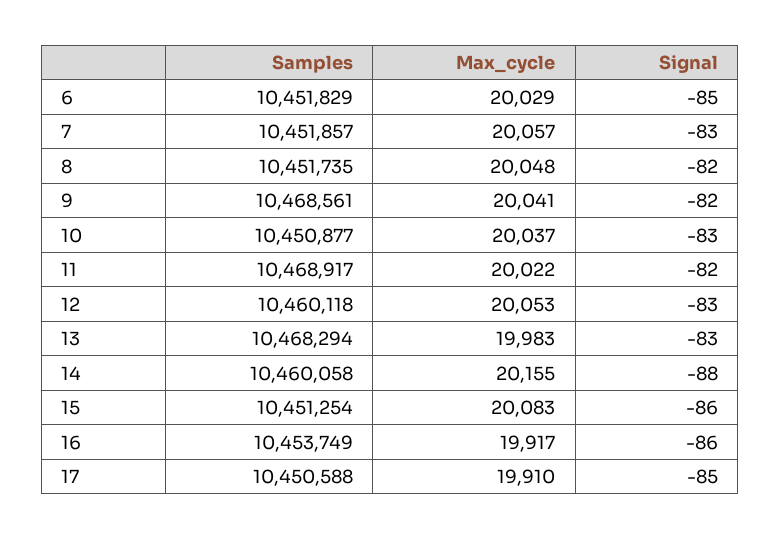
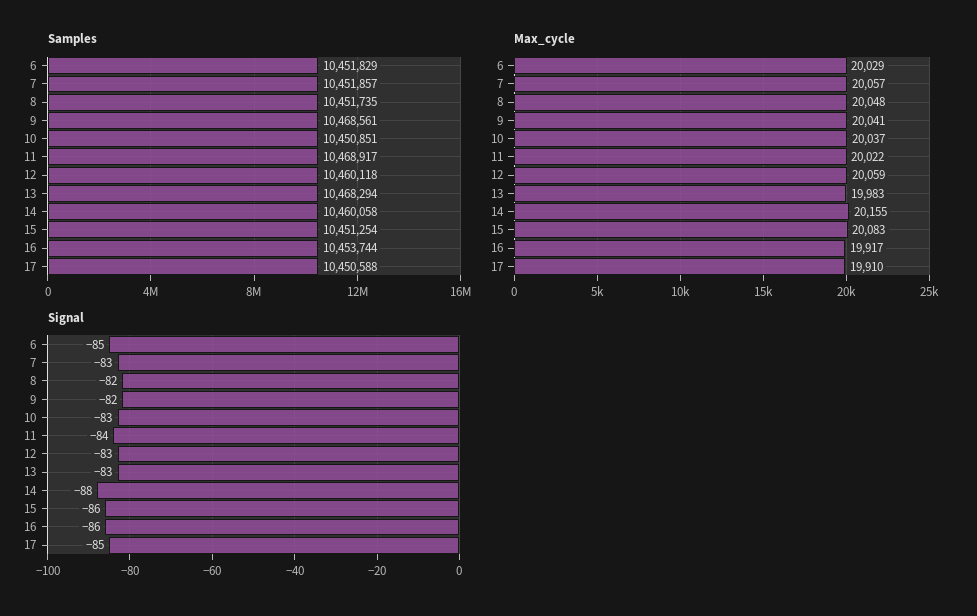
Samples, 10: 10450877 -> 10450851
Signal, 11: -82 -> -84
Max_cycle, 12: 20053 -> 20059
Samples, 16: 10453749 -> 10453744

